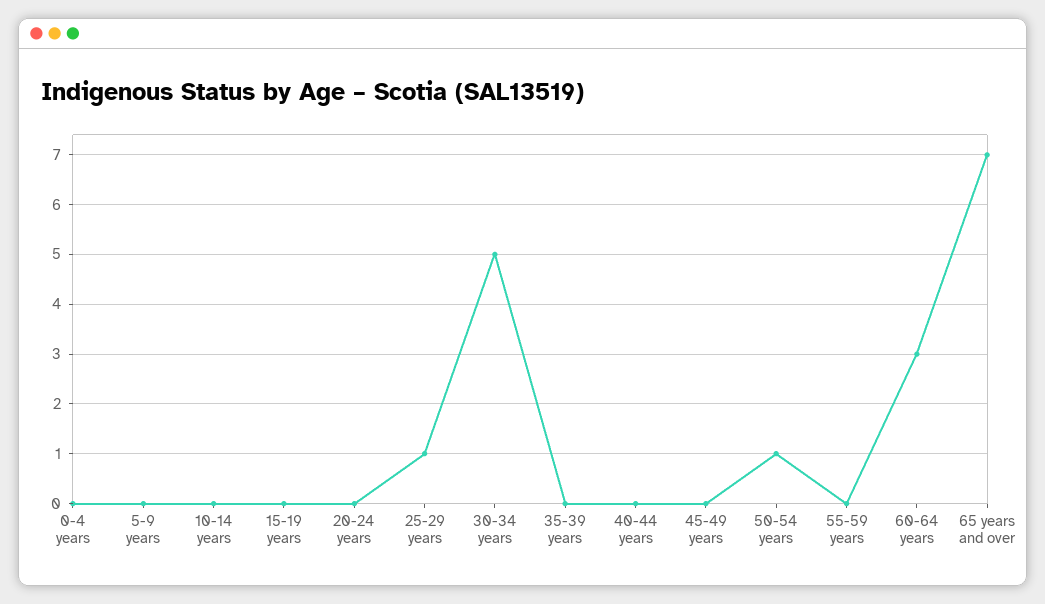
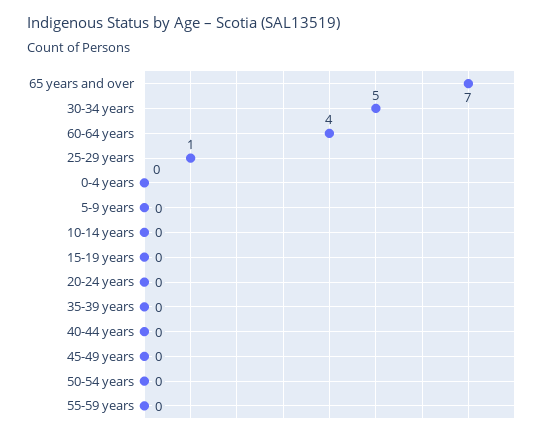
50-54 years: 1 -> 0
60-64 years: 3 -> 4

